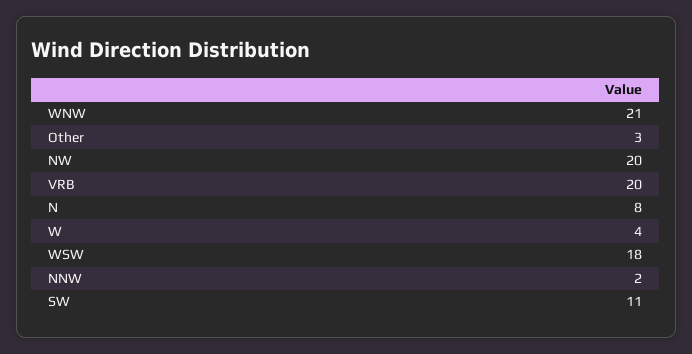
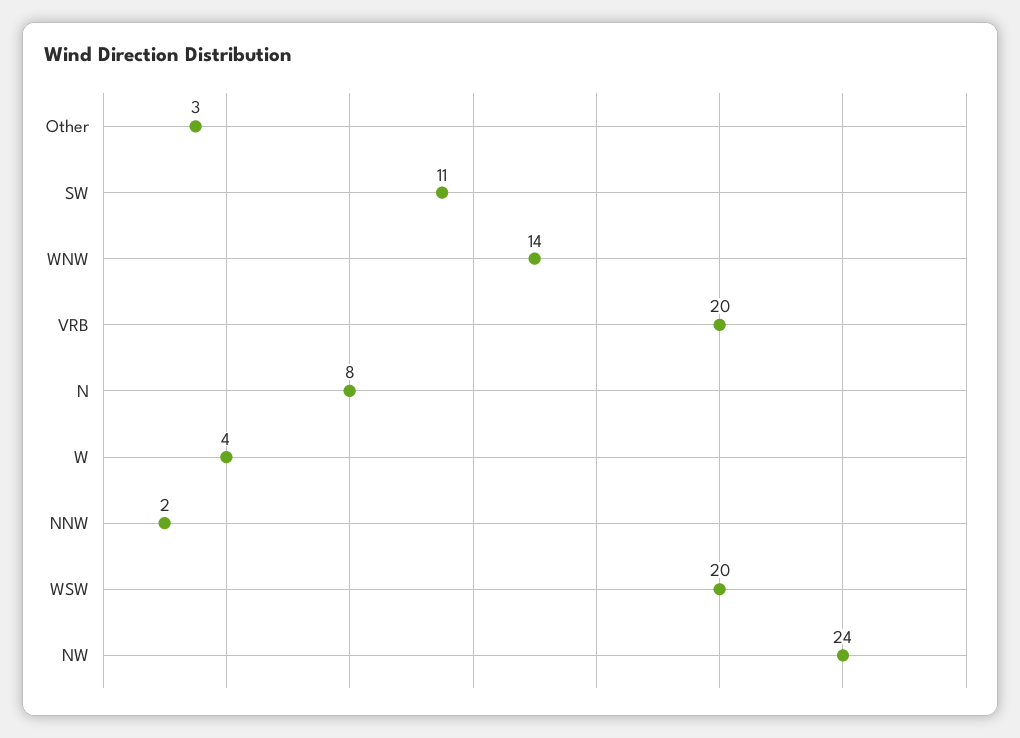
WNW: 21 -> 14
NW: 20 -> 24
WSW: 18 -> 20

